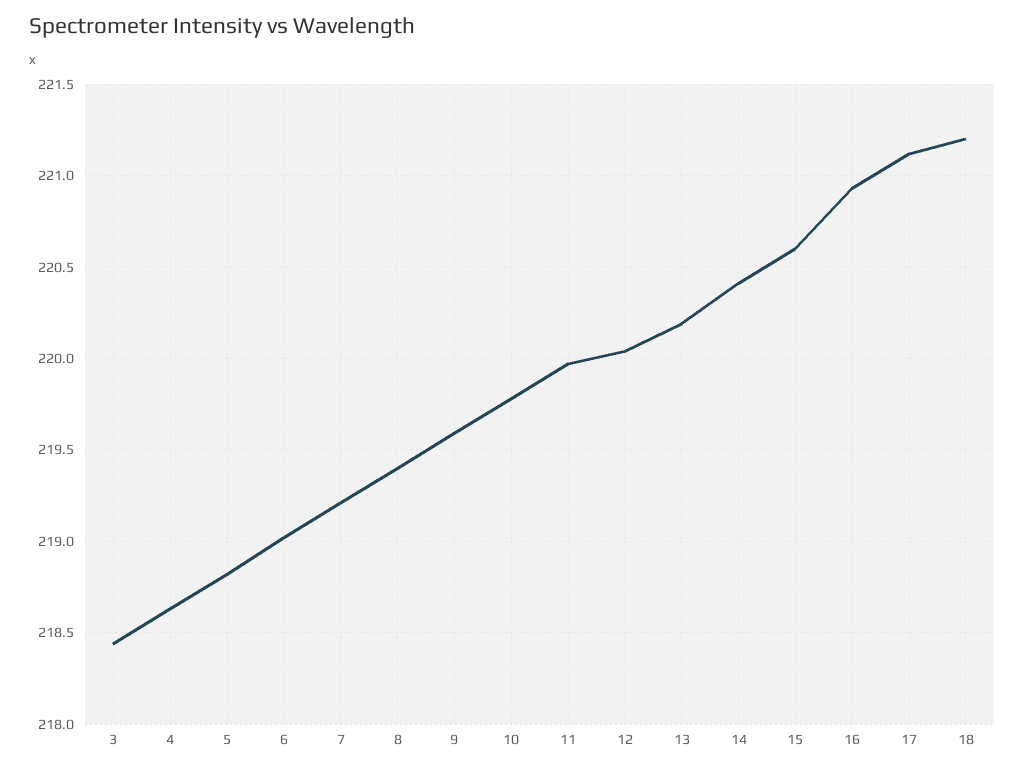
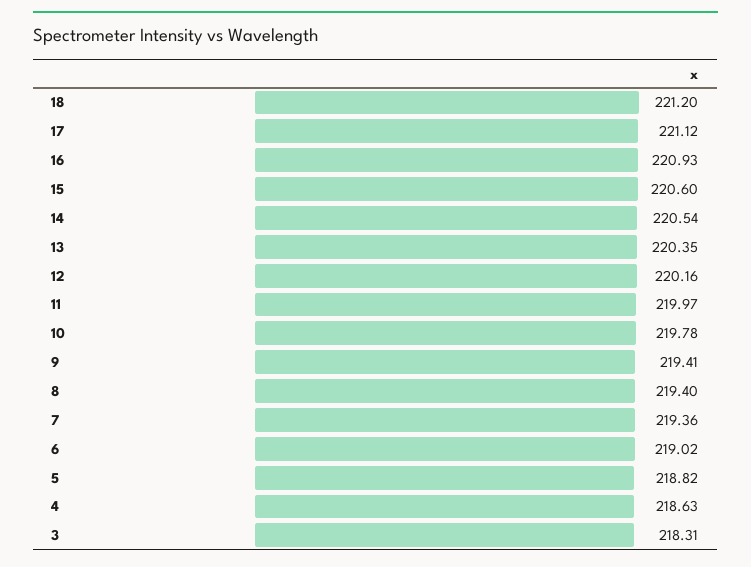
3: 218.45 -> 218.31
7: 219.2 -> 219.36
9: 219.6 -> 219.41
12: 220.05 -> 220.16
13: 220.2 -> 220.35
14: 220.4 -> 220.54

